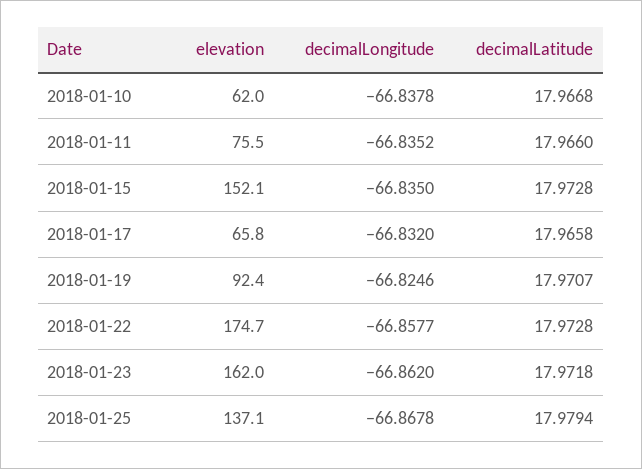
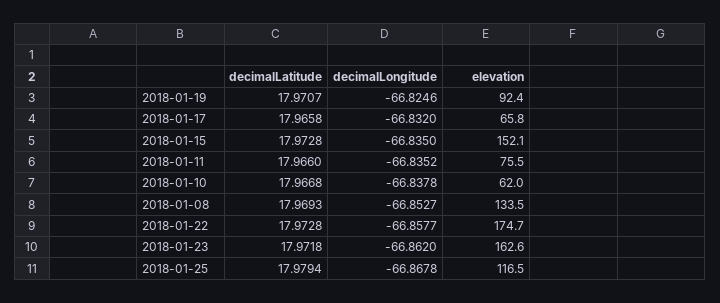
elevation, 2018-01-23: 162 -> 162.6
elevation, 2018-01-25: 137.1 -> 116.5
decimalLatitude, 2018-01-08: none -> 17.9693
decimalLongitude, 2018-01-08: none -> -66.8527
elevation, 2018-01-08: none -> 133.5

